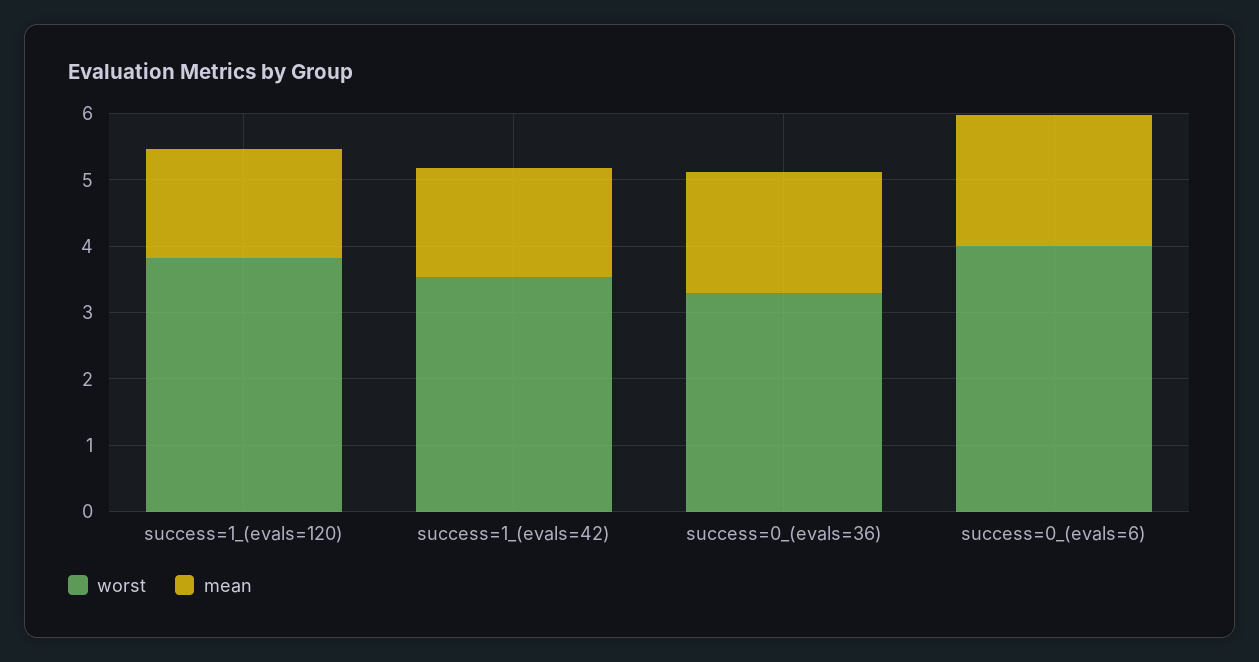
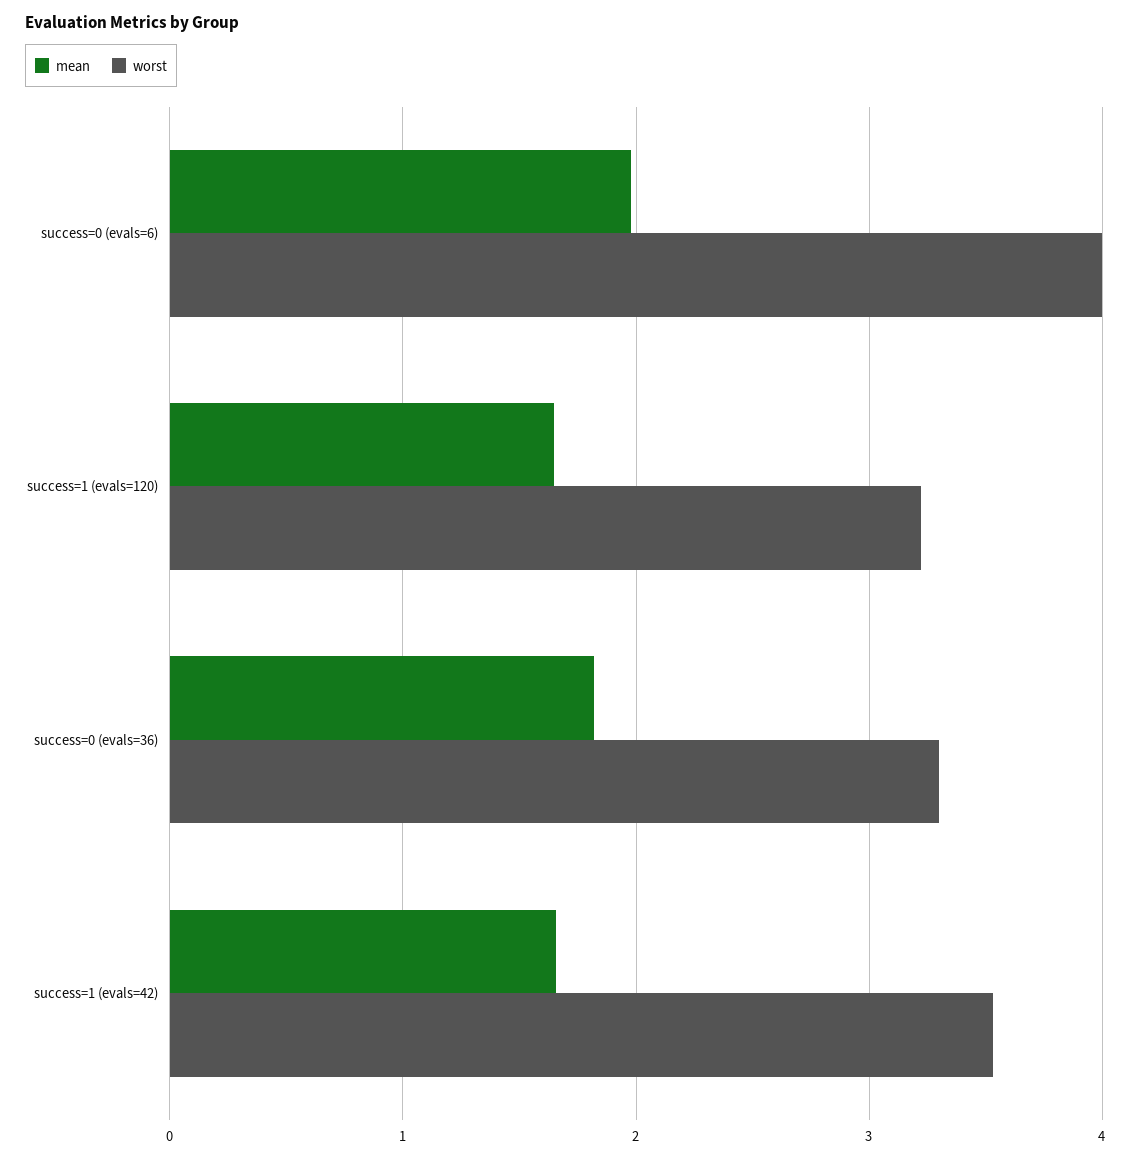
worst, success=1_(evals=120): 3.8 -> 3.2

